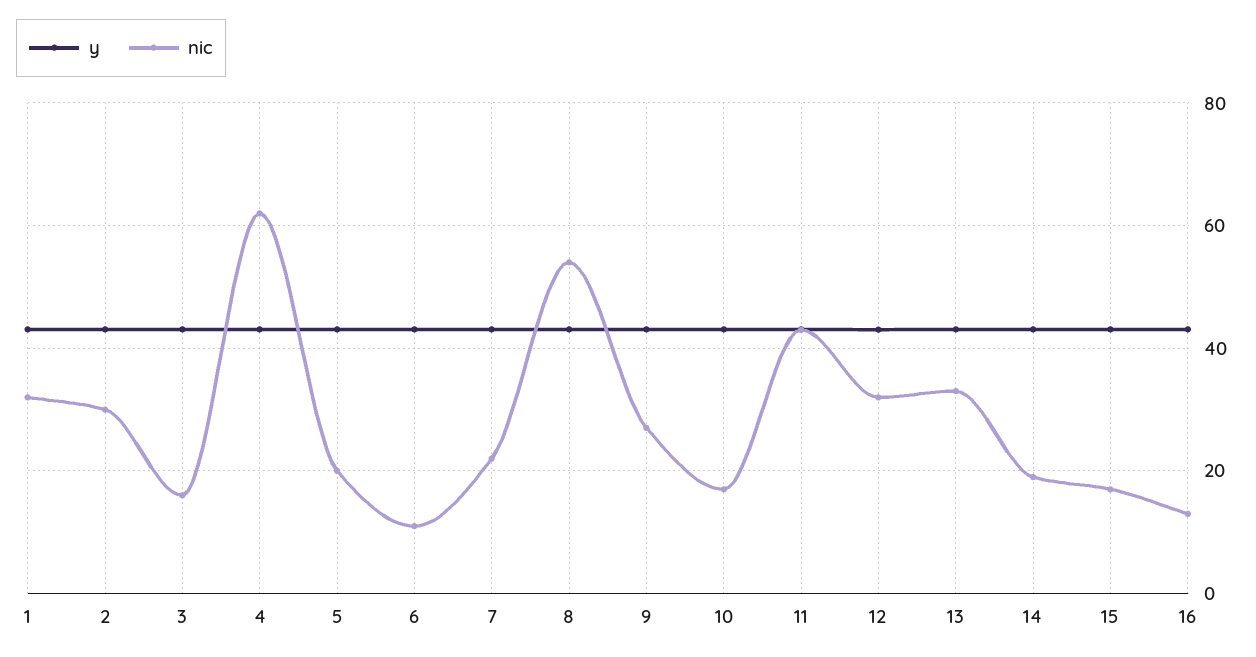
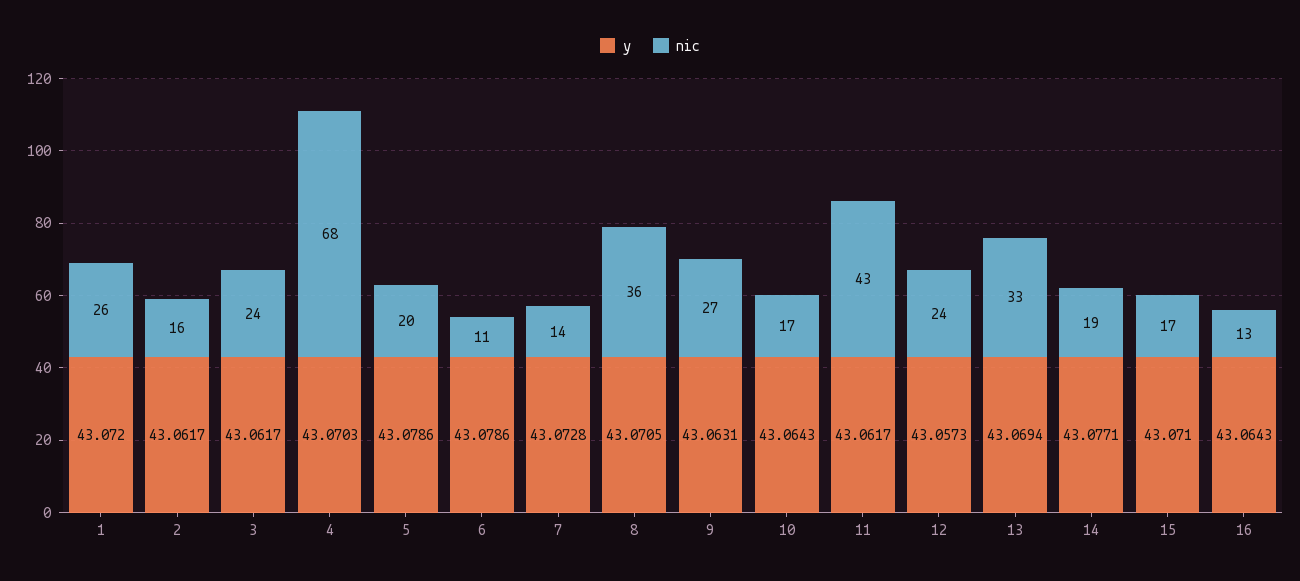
nic, 1: 32 -> 26
nic, 2: 30 -> 16
nic, 3: 16 -> 24
nic, 4: 62 -> 68
nic, 7: 22 -> 14
nic, 8: 54 -> 36
nic, 12: 32 -> 24

